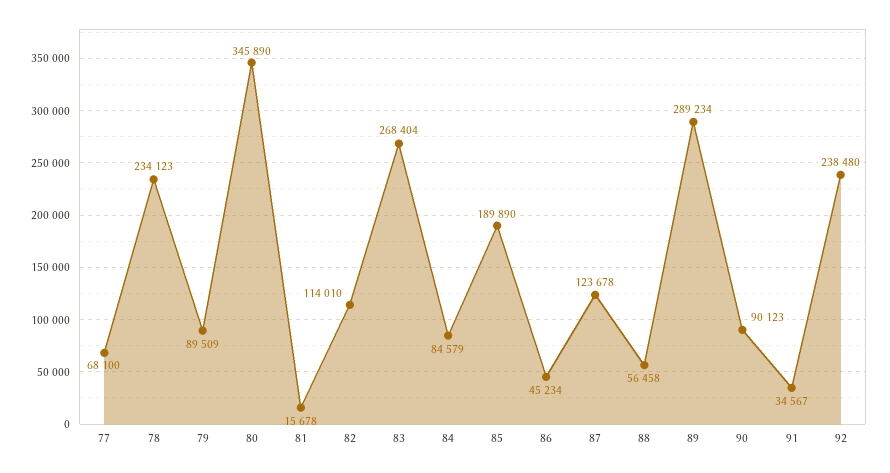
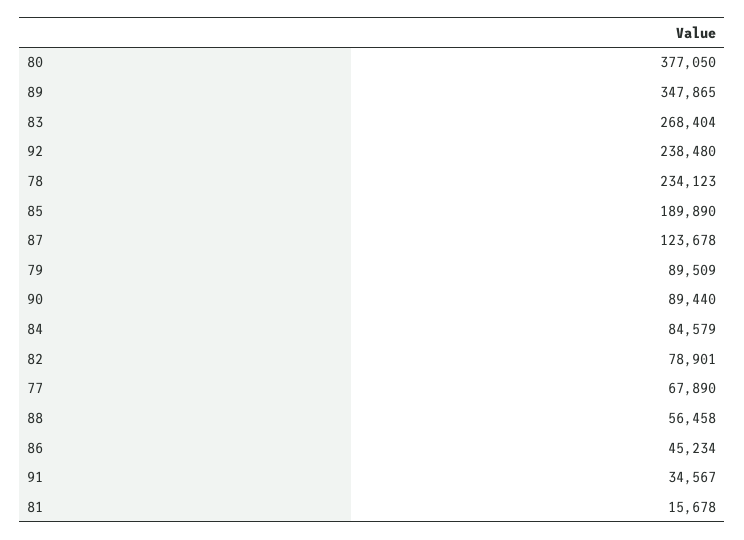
77: 68100 -> 67890
80: 345890 -> 377050
82: 114010 -> 78901
89: 289234 -> 347865
90: 90123 -> 89440

